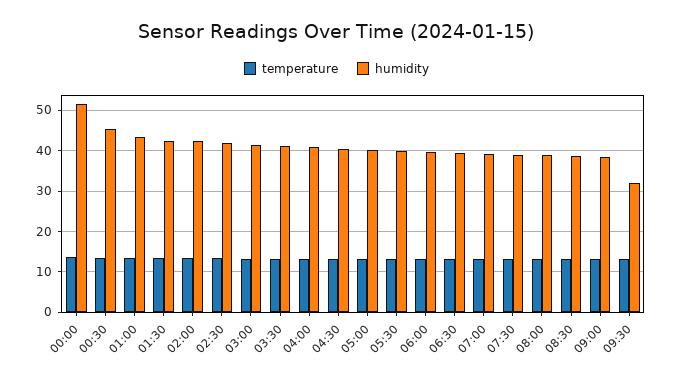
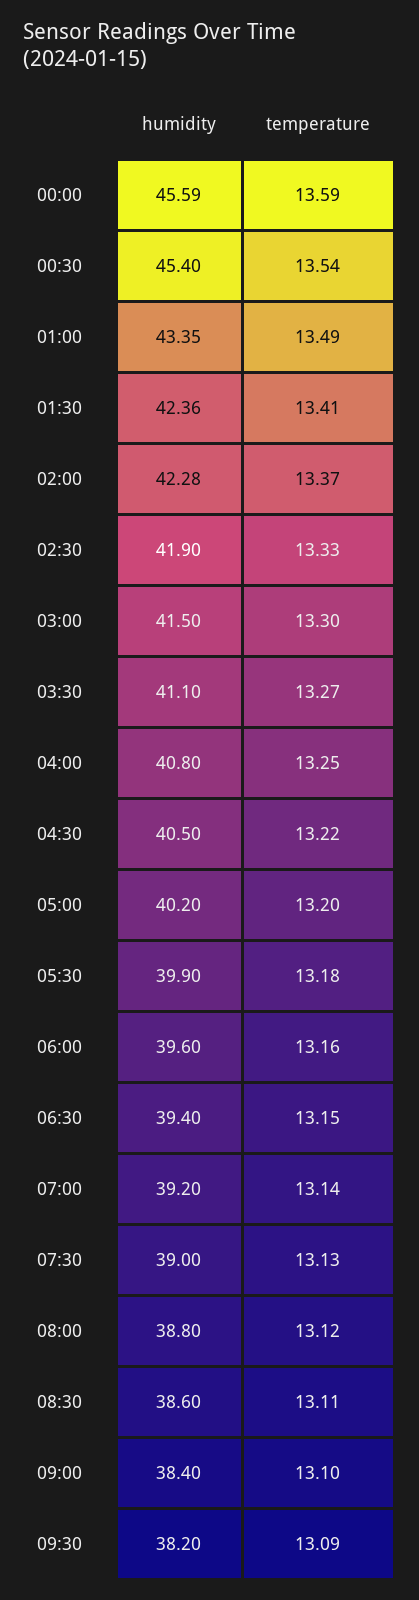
humidity, 00:00: 52 -> 45.59
humidity, 09:30: 32 -> 38.2

